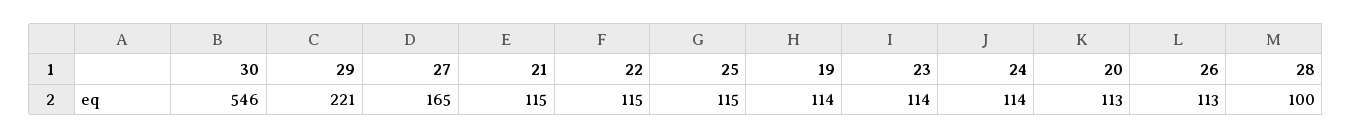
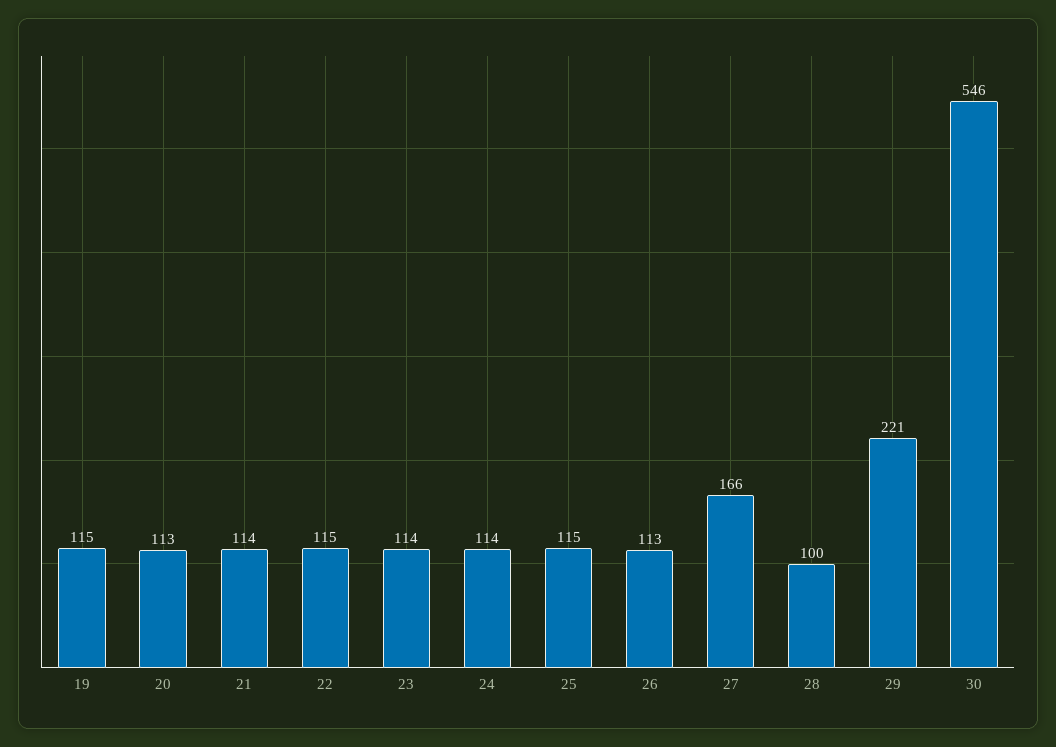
27: 165 -> 166
21: 115 -> 114
19: 114 -> 115

